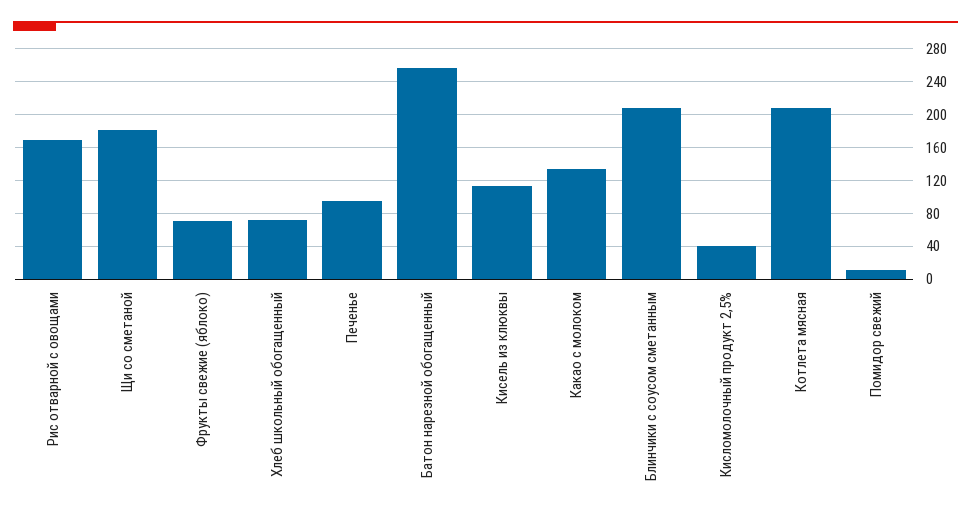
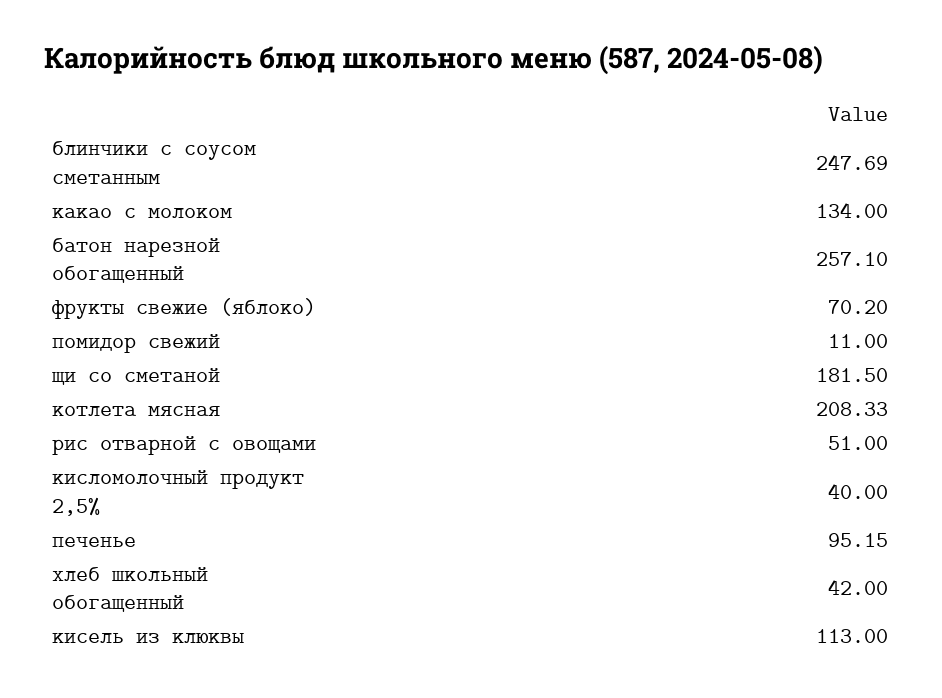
Рис отварной с овощами: 170 -> 51
Хлеб школьный обогащенный: 70 -> 42
Блинчики с соусом сметанным: 210 -> 247.69

